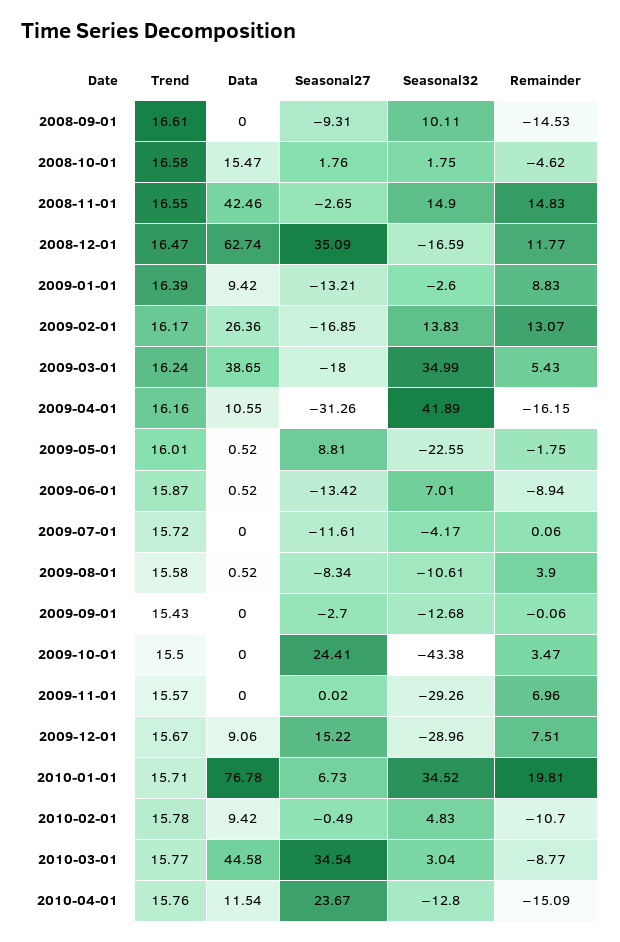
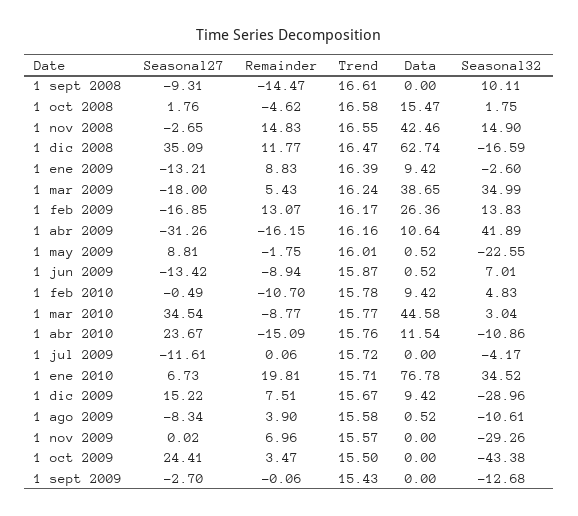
Remainder, 2008-09-01: -14.53 -> -14.47
Data, 2009-04-01: 10.55 -> 10.64
Data, 2009-12-01: 9.06 -> 9.42
Seasonal32, 2010-04-01: -12.8 -> -10.86

